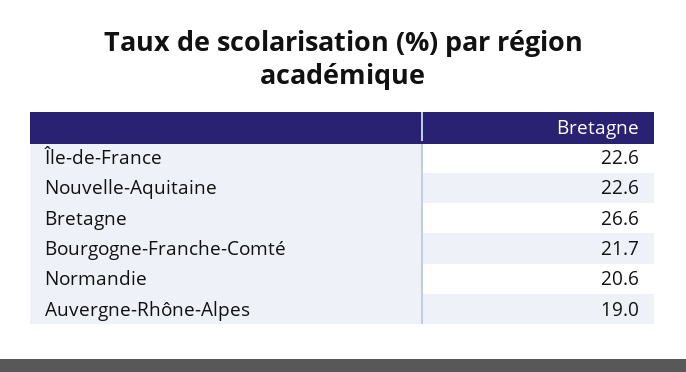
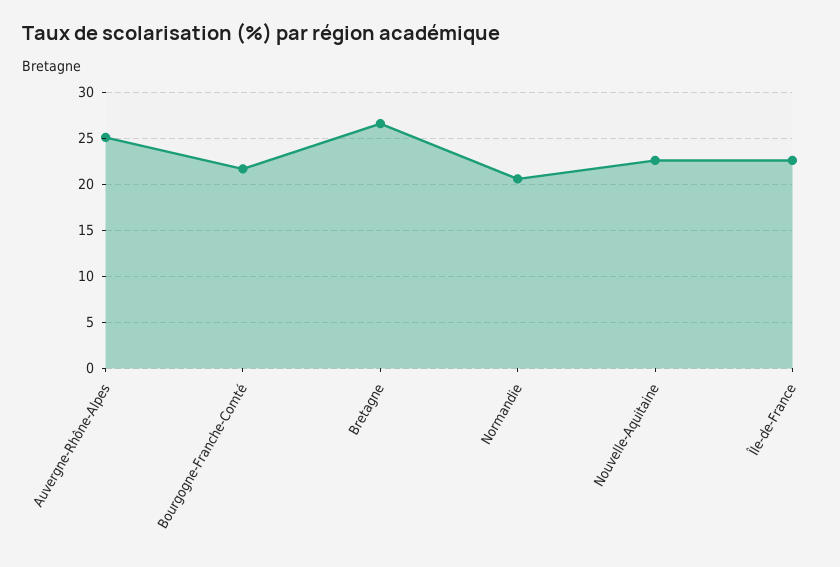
Auvergne-Rhône-Alpes: 19 -> 25

